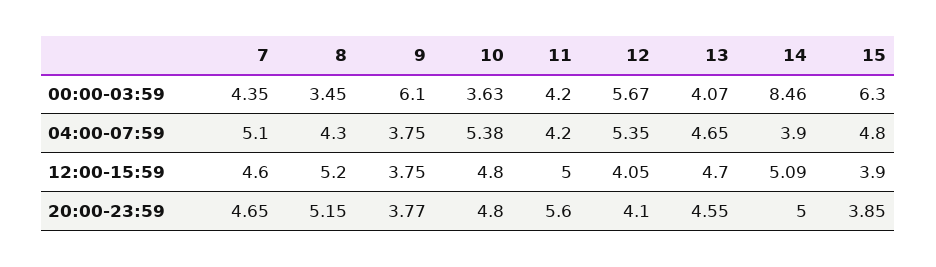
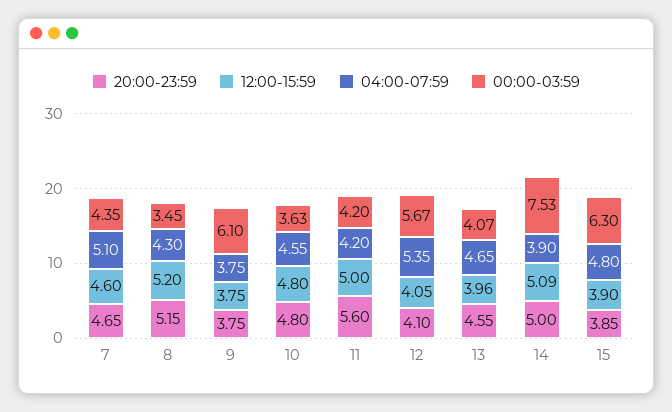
00:00-03:59, 14: 8.46 -> 7.53
04:00-07:59, 10: 5.38 -> 4.55
12:00-15:59, 13: 4.7 -> 3.96
20:00-23:59, 9: 3.77 -> 3.75

